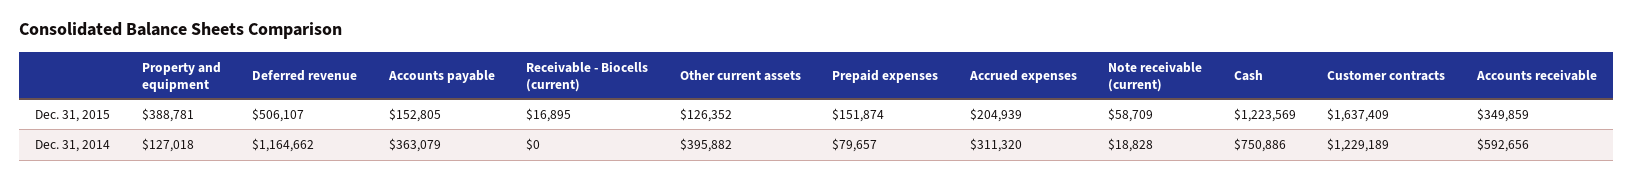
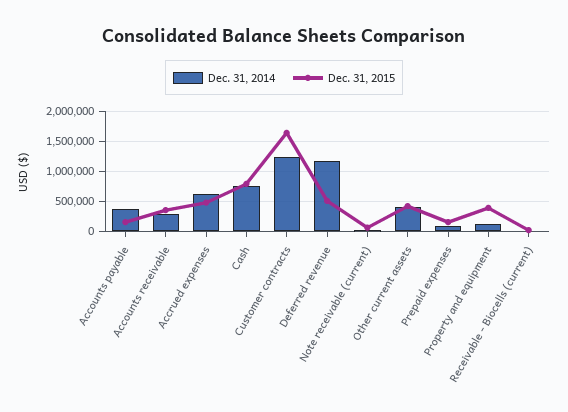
Dec. 31, 2015, Other current assets: 126352 -> 400000
Dec. 31, 2015, Accrued expenses: 204939 -> 500000
Dec. 31, 2015, Cash: 1223569 -> 800000
Dec. 31, 2014, Accrued expenses: 311320 -> 600000
Dec. 31, 2014, Accounts receivable: 592656 -> 300000

